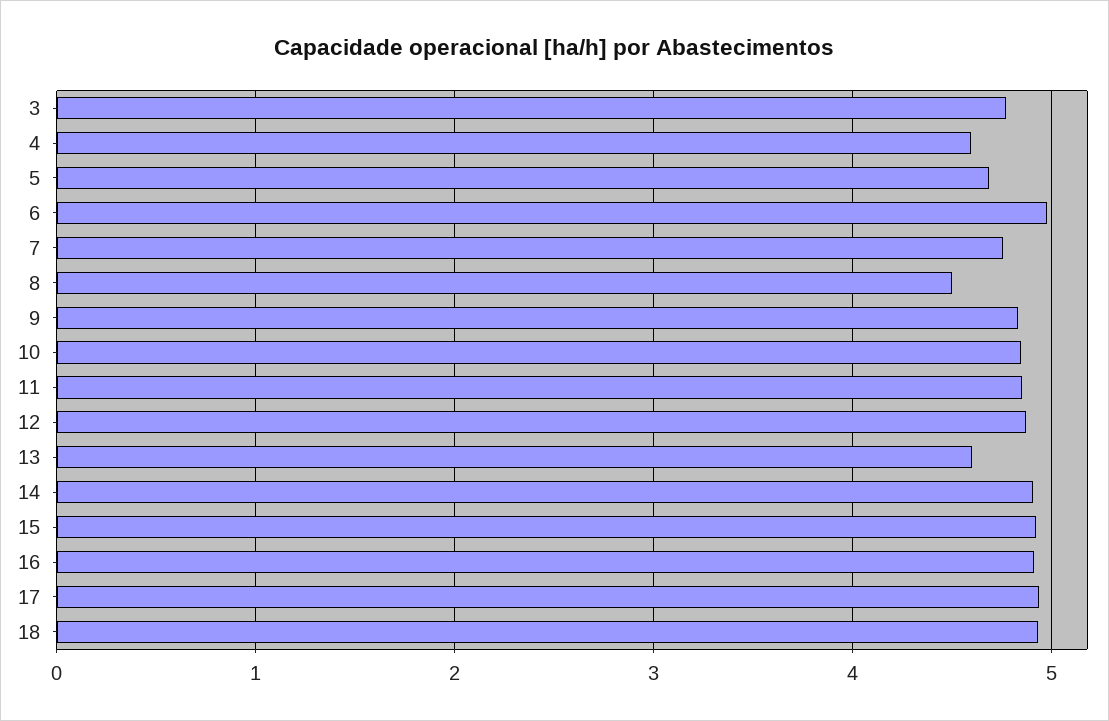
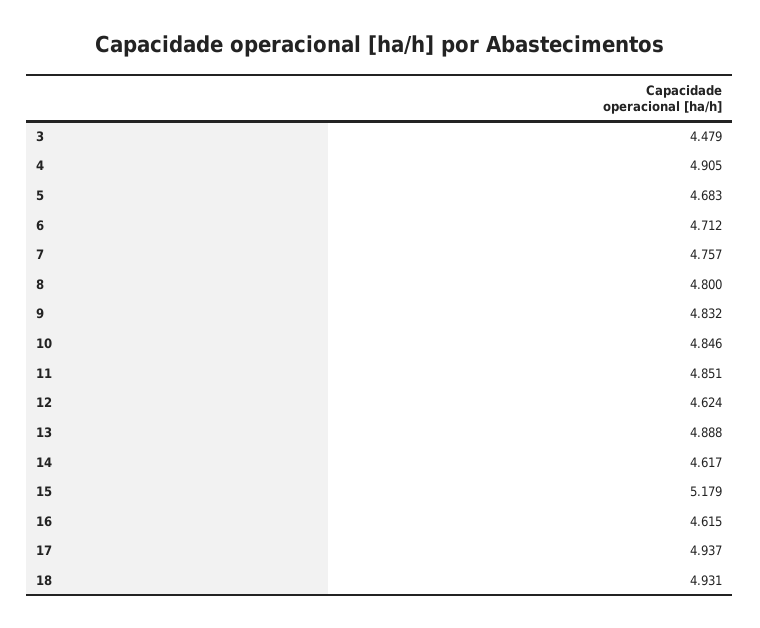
3: 4.8 -> 4.479
4: 4.6 -> 4.905
6: 5 -> 4.712
8: 4.5 -> 4.8
12: 4.9 -> 4.624
13: 4.6 -> 4.888
14: 4.9 -> 4.617
15: 4.9 -> 5.179
16: 4.9 -> 4.615

